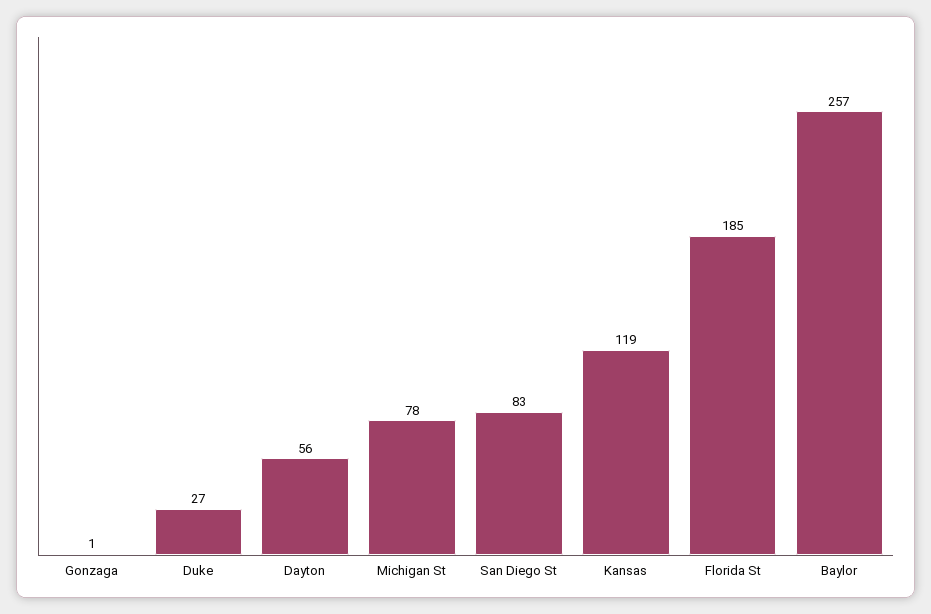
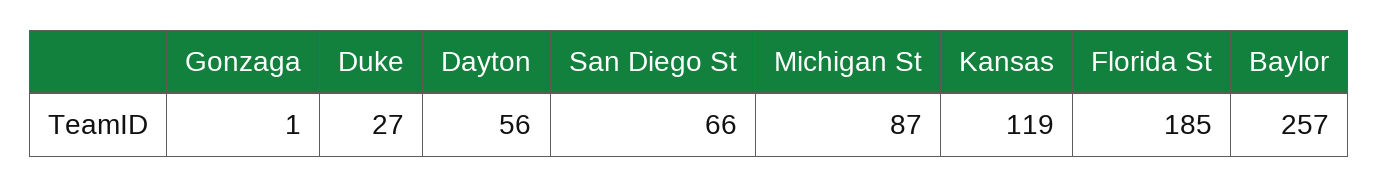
Michigan St: 78 -> 87
San Diego St: 83 -> 66

